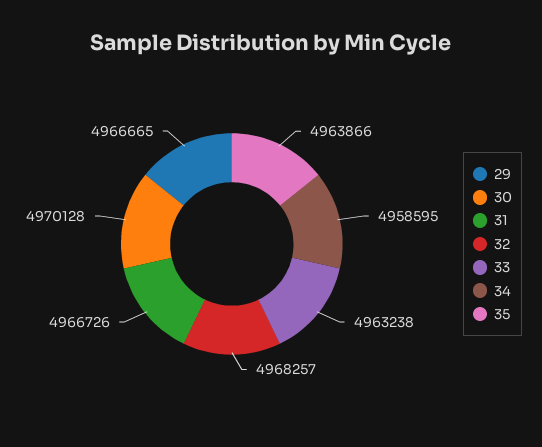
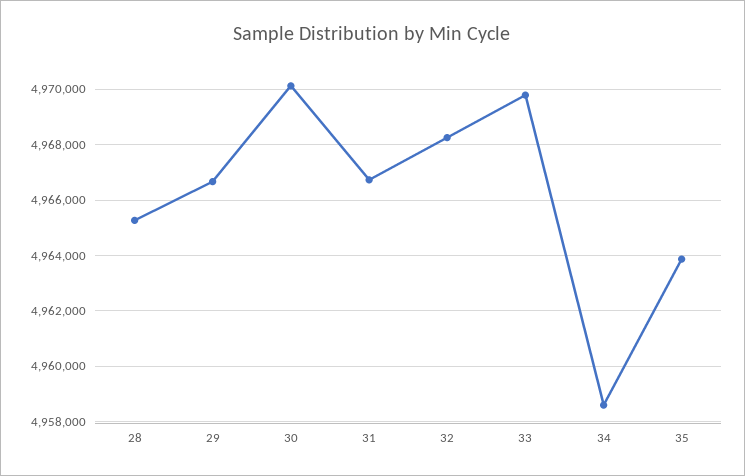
33: 4963238 -> 4969750
28: none -> 4965250

